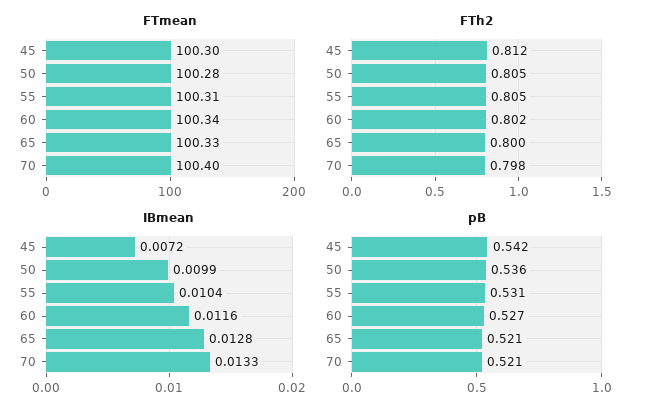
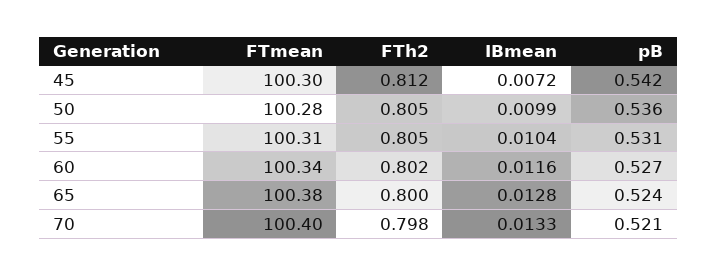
FTmean, 65: 100.33 -> 100.38
pB, 65: 0.521 -> 0.524

